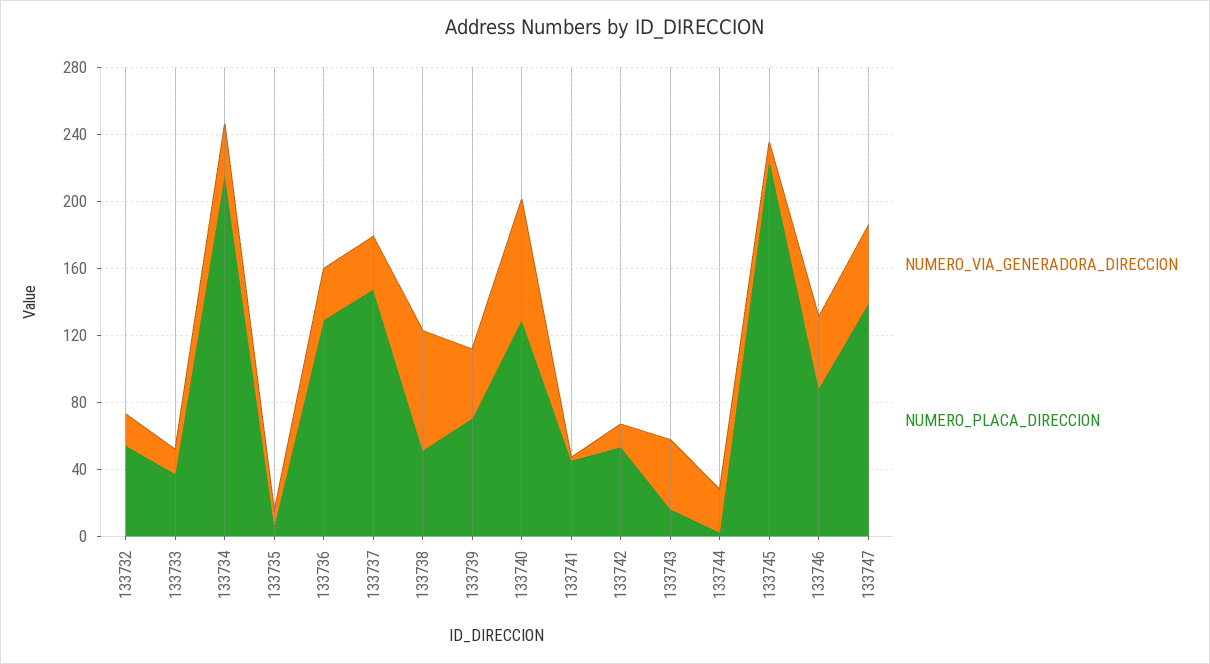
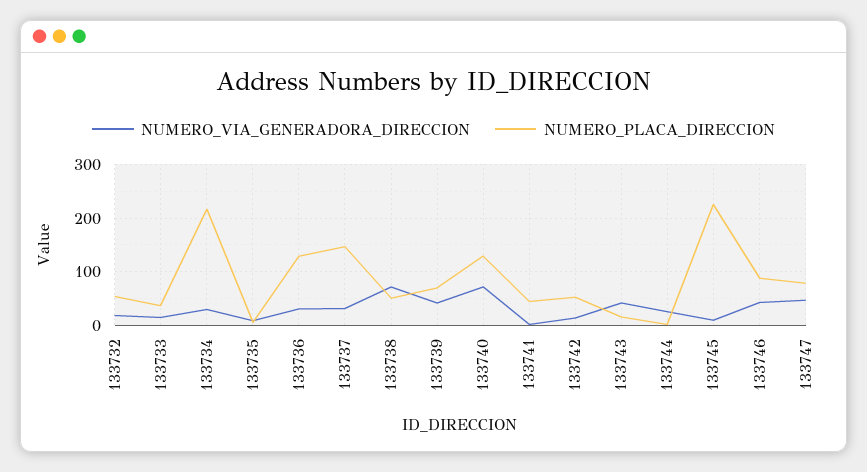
NUMERO_PLACA_DIRECCION, 133747: 140 -> 80

